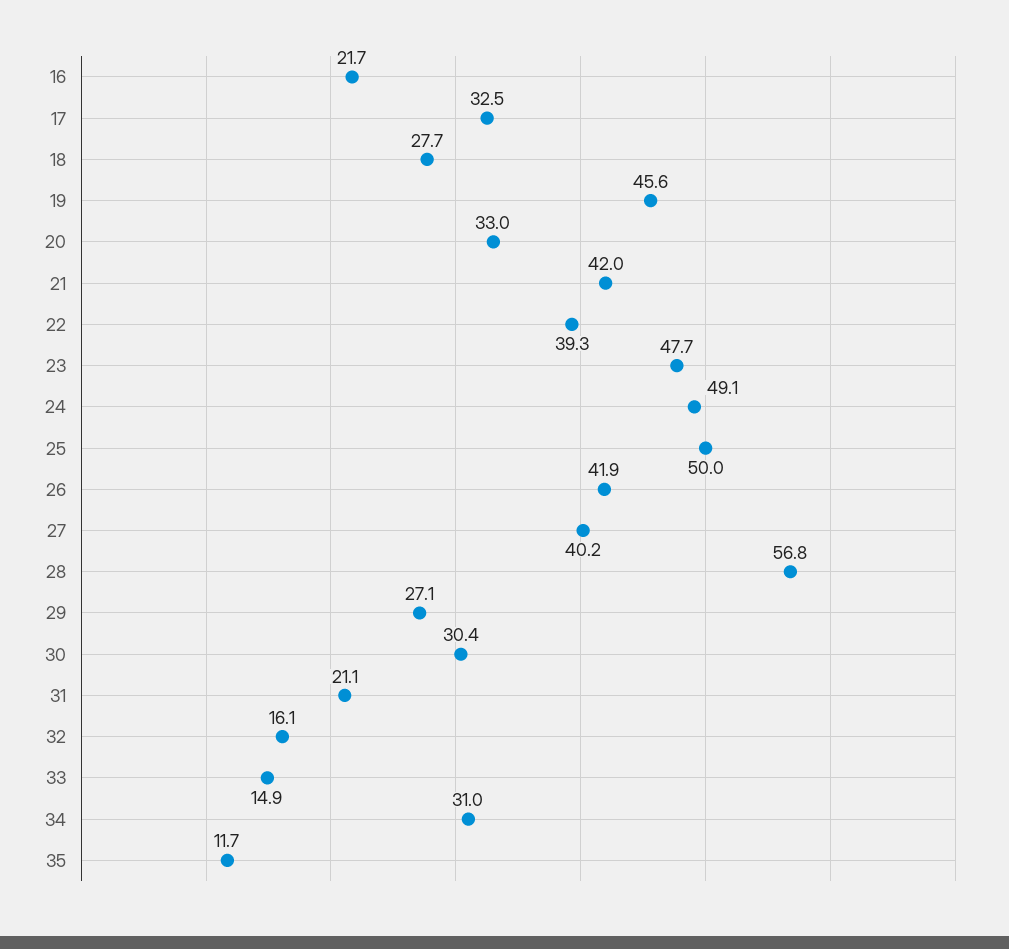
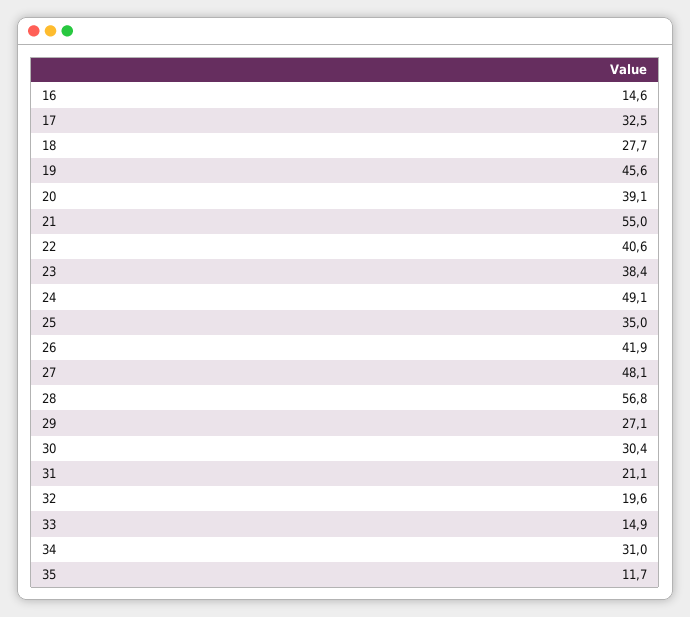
16: 21.7 -> 14.6
20: 33 -> 39.1
21: 42 -> 55
22: 39.3 -> 40.6
23: 47.7 -> 38.4
25: 50 -> 35
27: 40.2 -> 48.1
32: 16.1 -> 19.6

